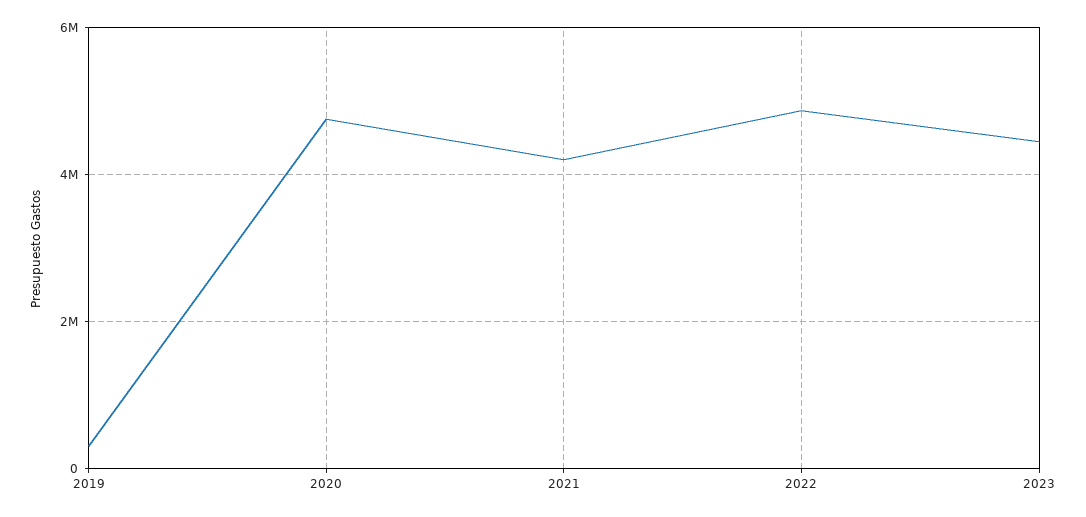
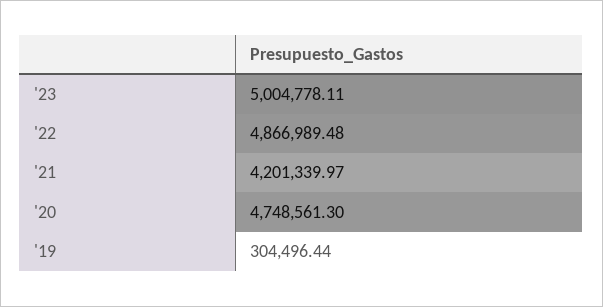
2023: 4400000 -> 5004778.11

